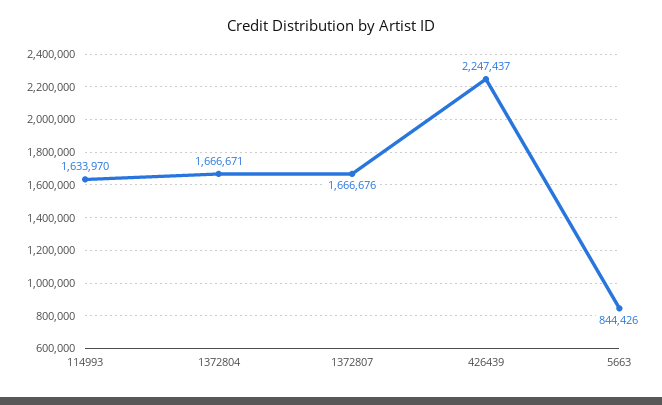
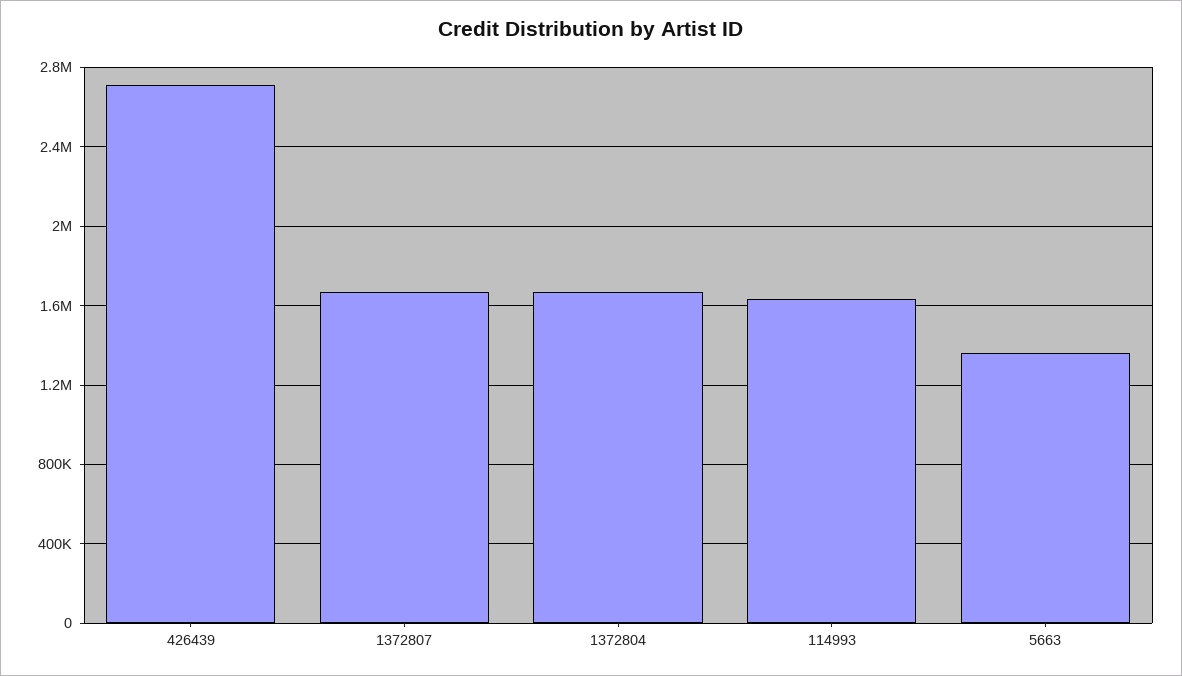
426439: 2247437 -> 2700000
5663: 844426 -> 1350000

